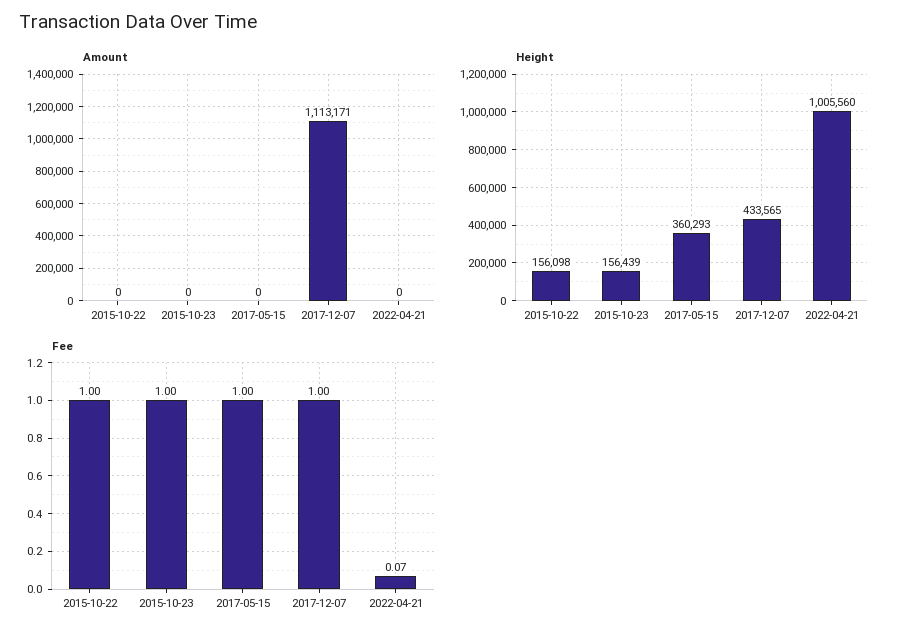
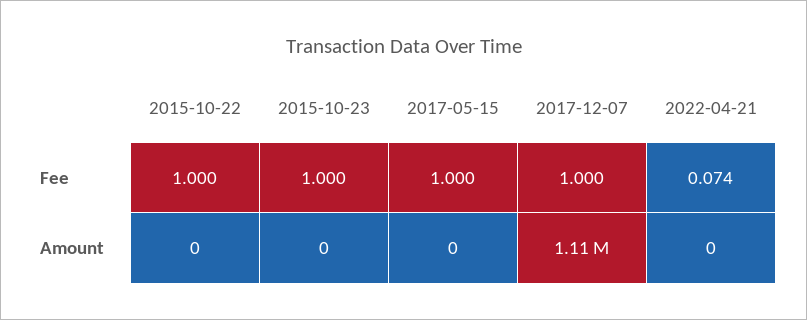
Height, 2015-10-22: 156098 -> none
Height, 2015-10-23: 156439 -> none
Height, 2017-05-15: 360293 -> none
Height, 2017-12-07: 433565 -> none
Height, 2022-04-21: 1005560 -> none

